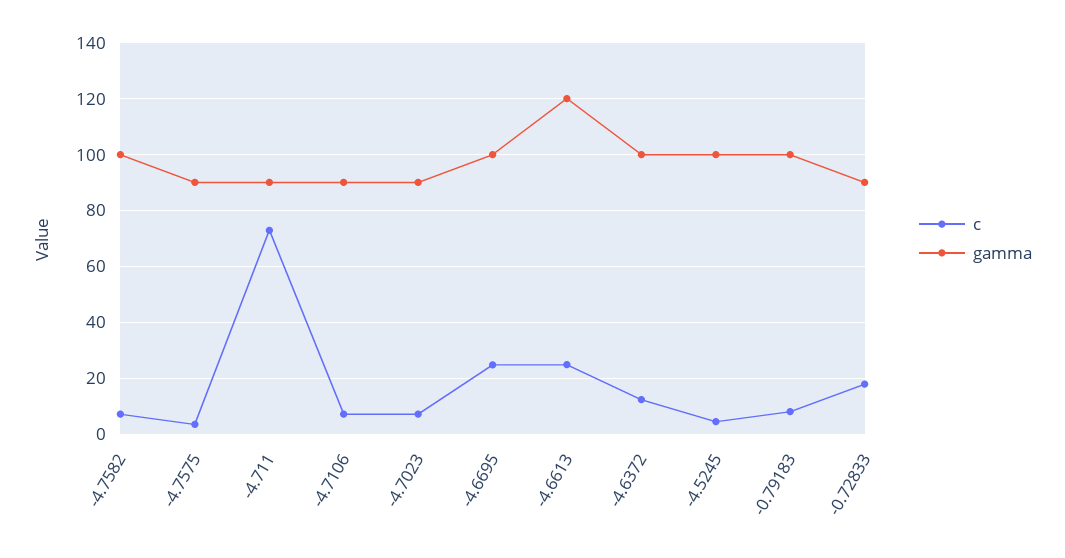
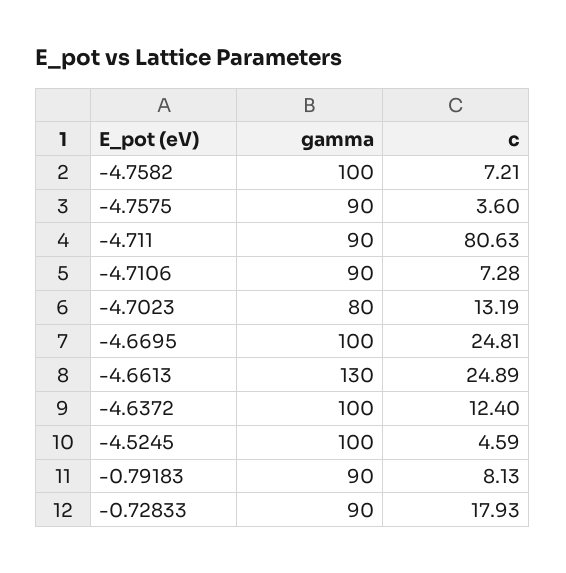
c, -4.711: 72.5 -> 80.63
c, -4.7023: 7.5 -> 13.19
gamma, -4.7023: 90 -> 80
gamma, -4.6613: 120 -> 130
gamma, -0.79183: 100 -> 90

